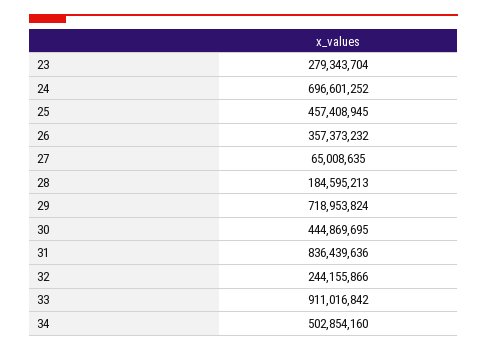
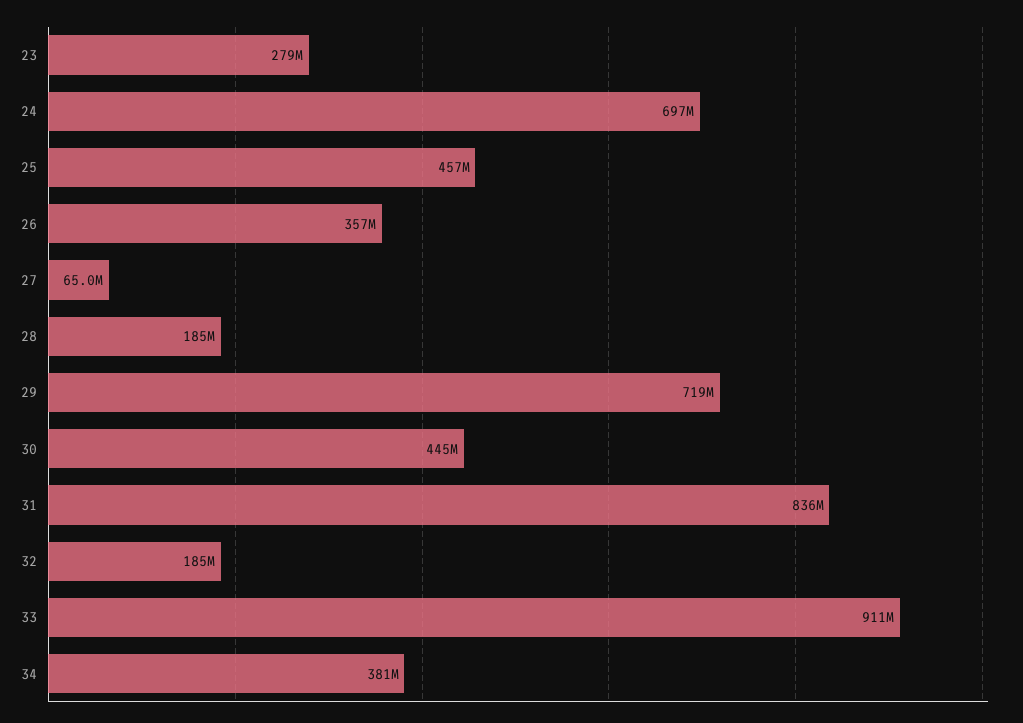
32: 244155866 -> 185000000
34: 502854160 -> 381000000

